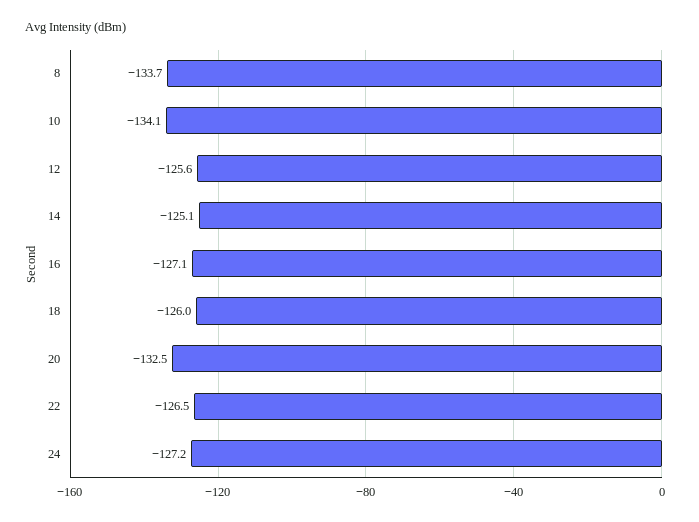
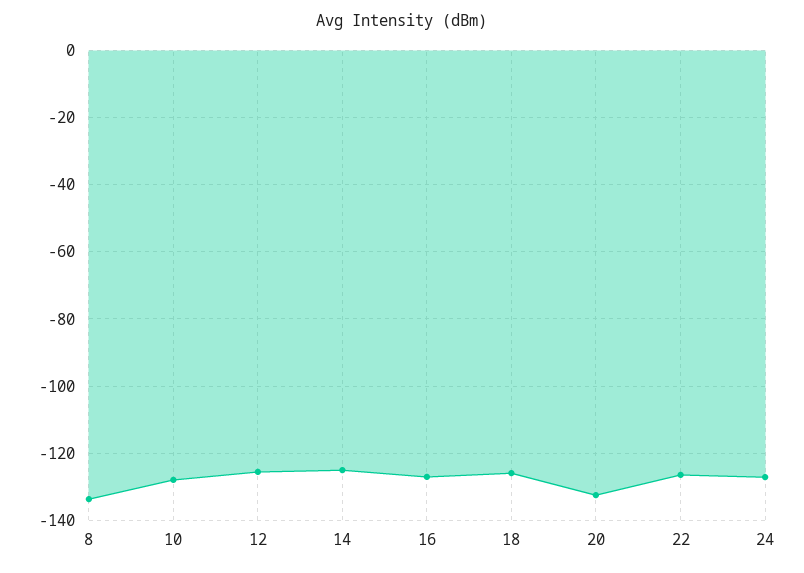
10: -134.1 -> -128

